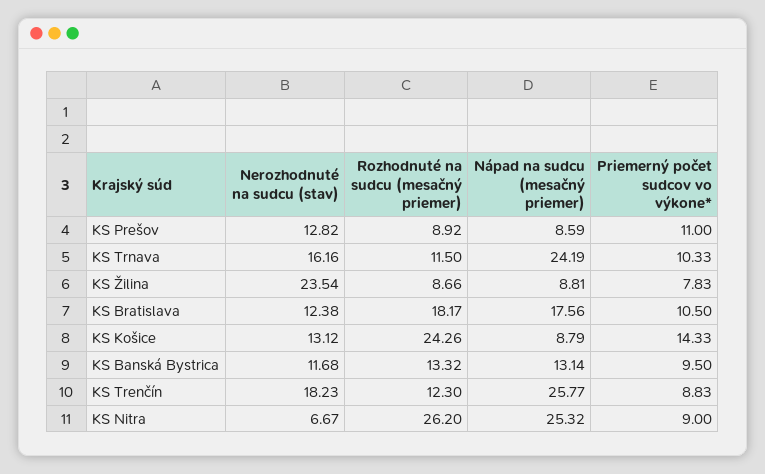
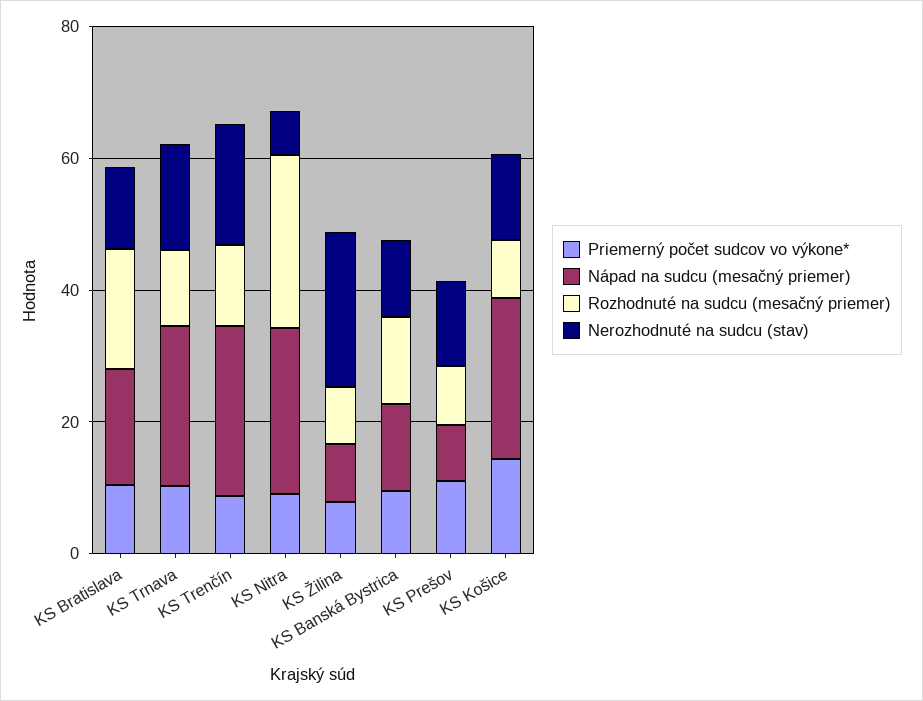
Rozhodnuté na sudcu (mesačný priemer), KS Košice: 24.26 -> 10
Nápad na sudcu (mesačný priemer), KS Košice: 8.79 -> 25

